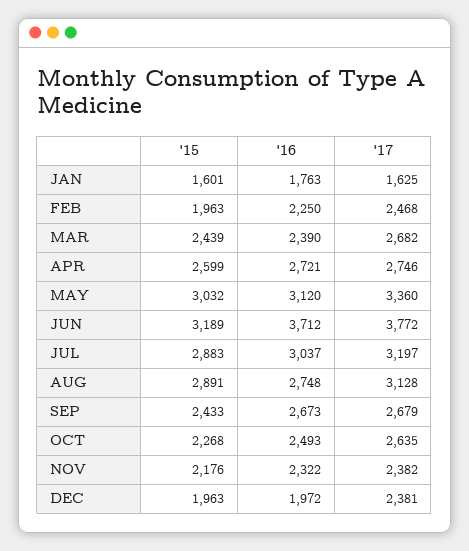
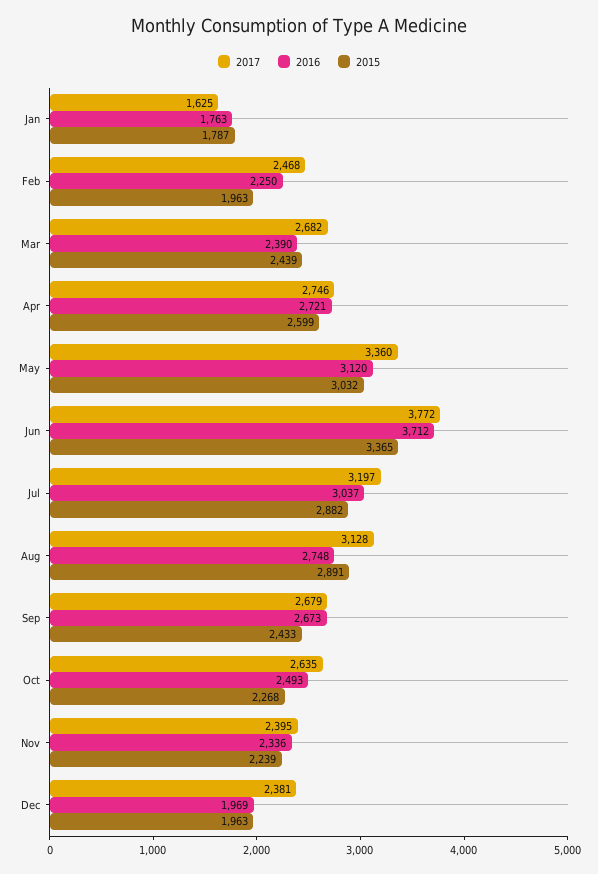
'15, JAN: 1601 -> 1787
'15, JUN: 3189 -> 3365
'15, JUL: 2883 -> 2882
'15, NOV: 2176 -> 2239
'16, NOV: 2322 -> 2336
'17, NOV: 2382 -> 2395
'16, DEC: 1972 -> 1969

